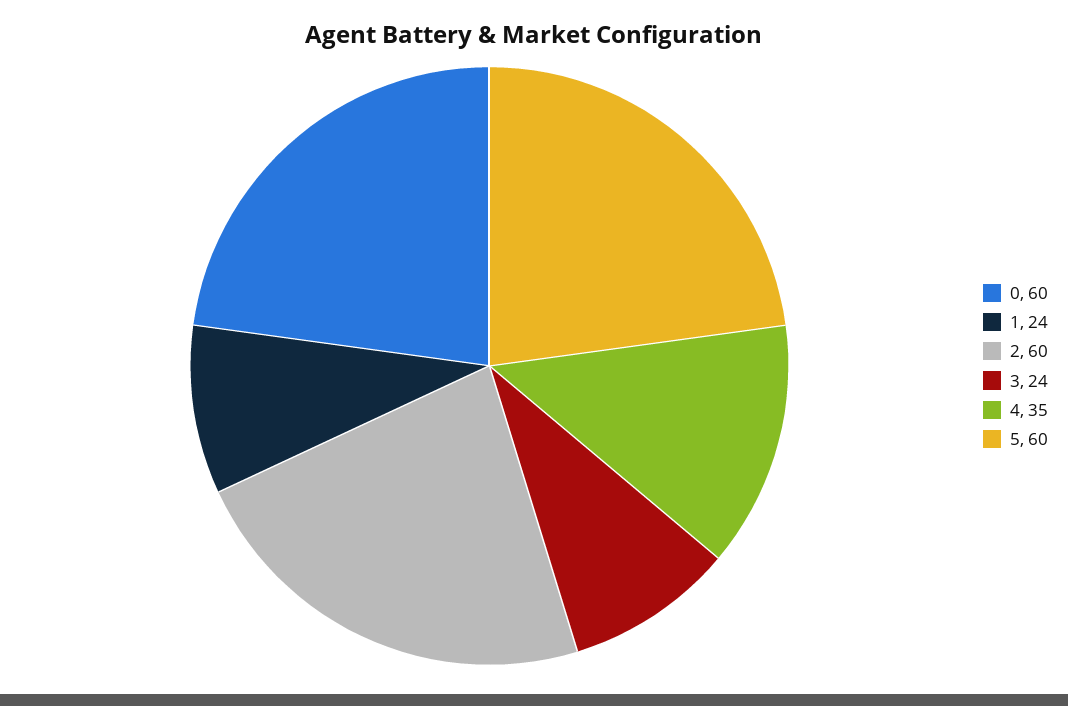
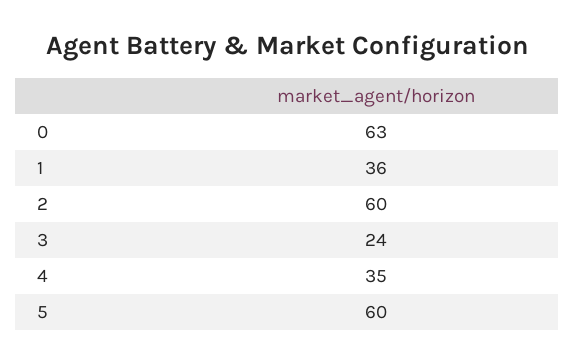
0: 60 -> 63
1: 24 -> 36

